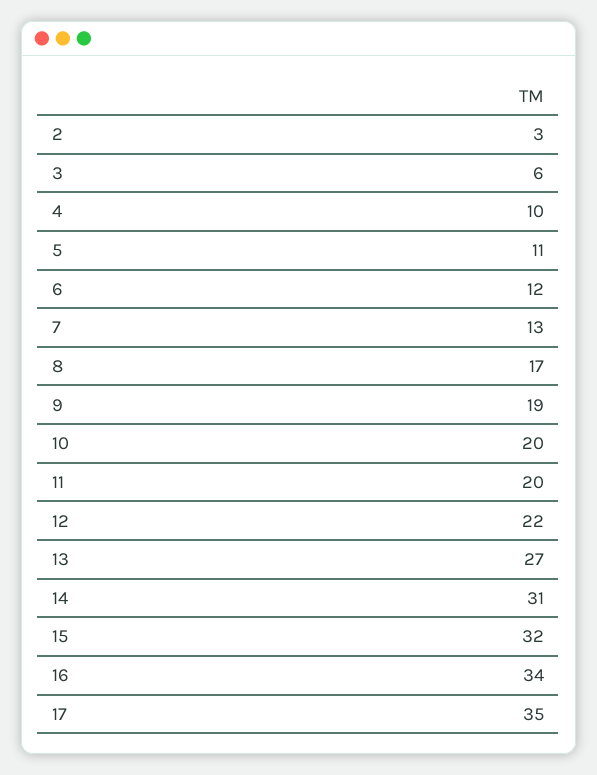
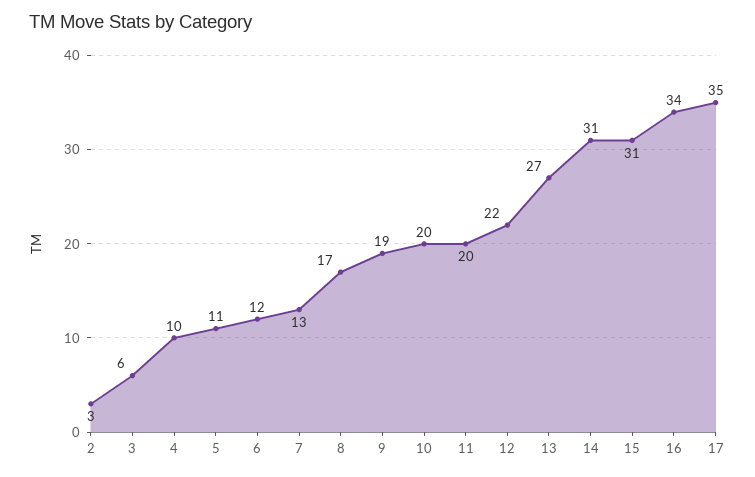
15: 32 -> 31

